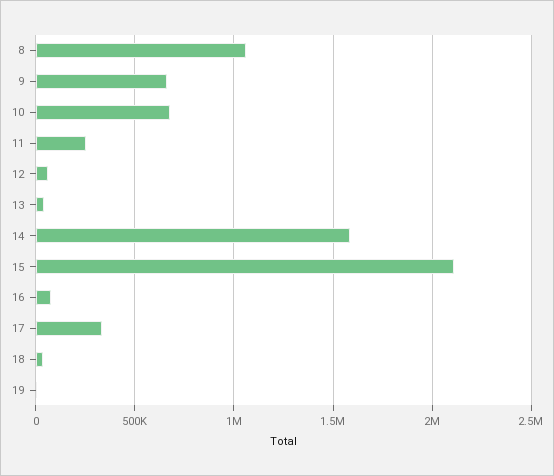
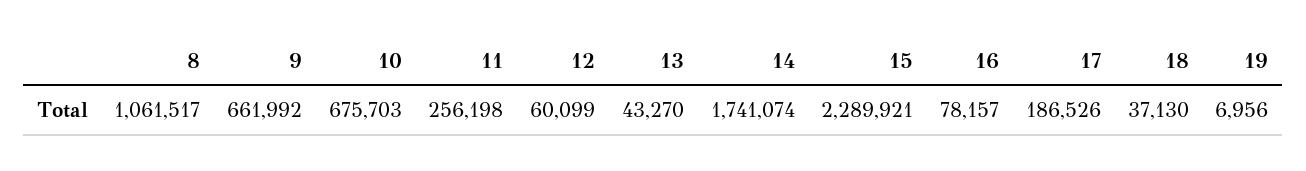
14: 1600000 -> 1741074
15: 2100000 -> 2289921
17: 350000 -> 186526

